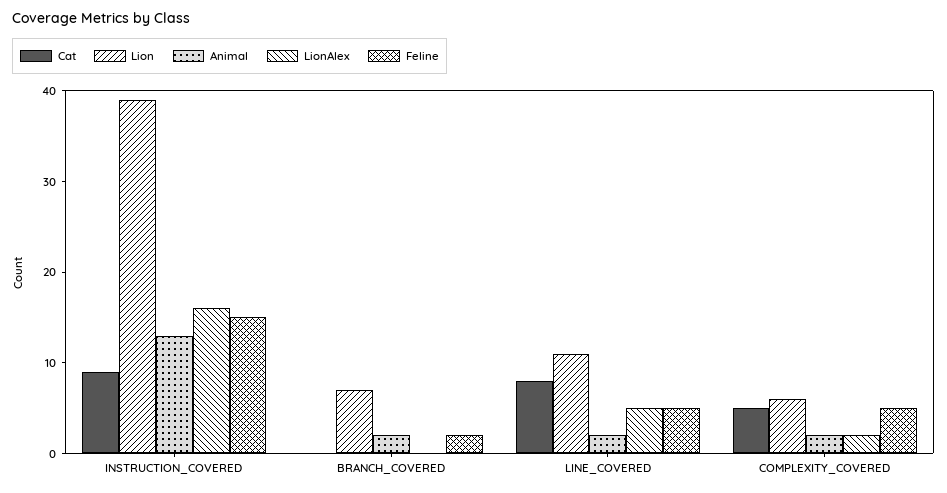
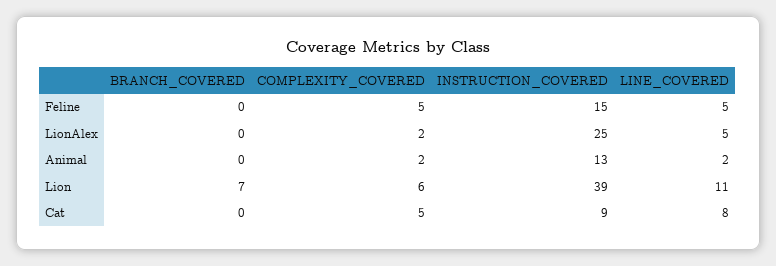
LionAlex, INSTRUCTION_COVERED: 16 -> 25
Animal, BRANCH_COVERED: 2 -> 0
Feline, BRANCH_COVERED: 2 -> 0

